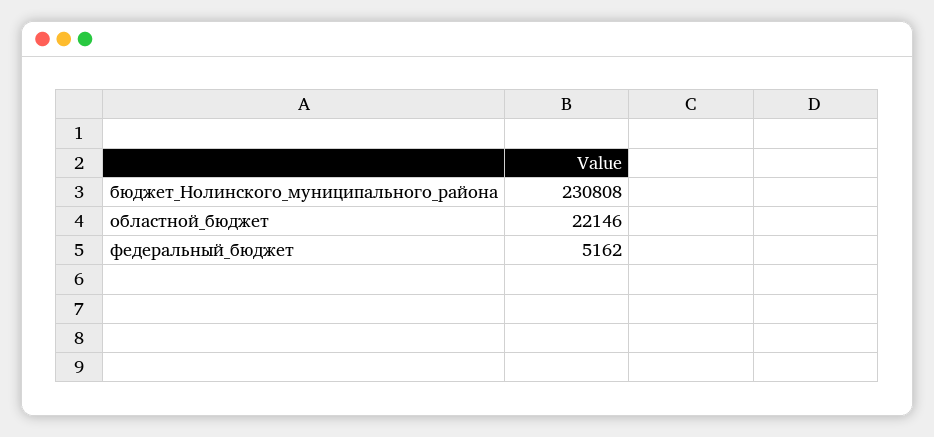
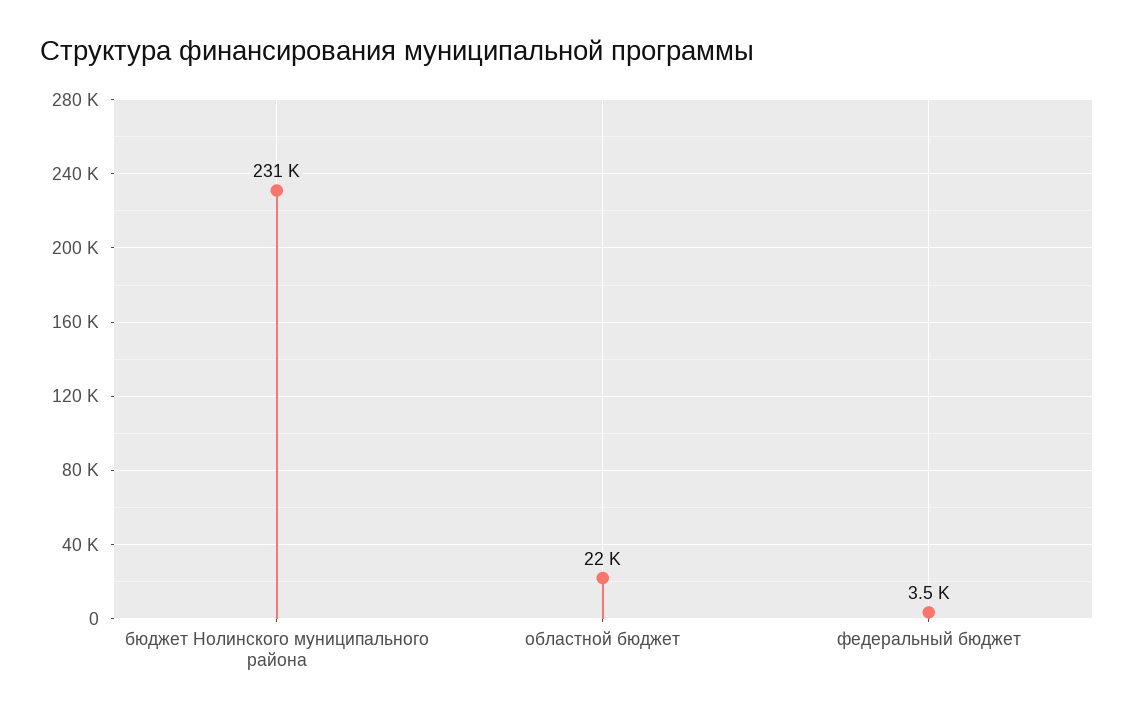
федеральный_бюджет: 5162 -> 3500

